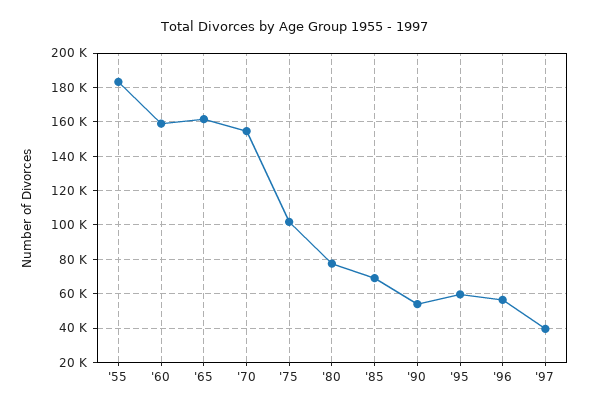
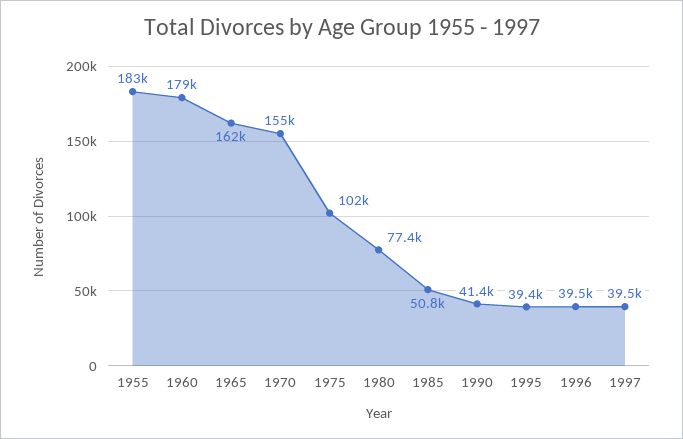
'60: 160000 -> 179000
'85: 70000 -> 50800
'90: 55000 -> 41400
'95: 60000 -> 39400
'96: 55000 -> 39500

